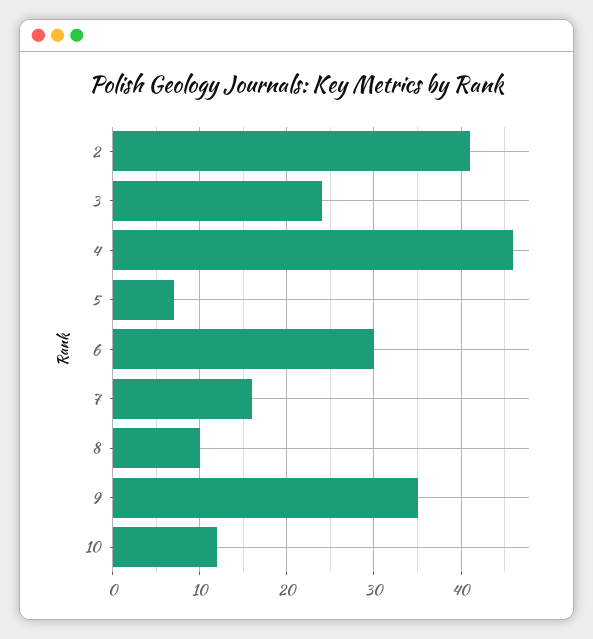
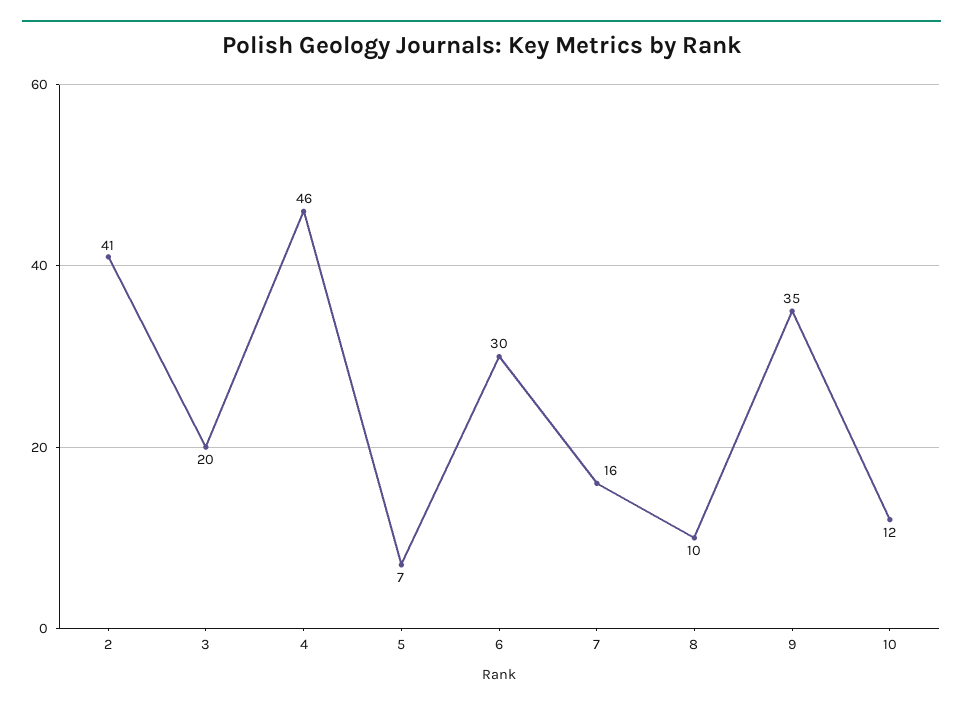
3: 24 -> 20

